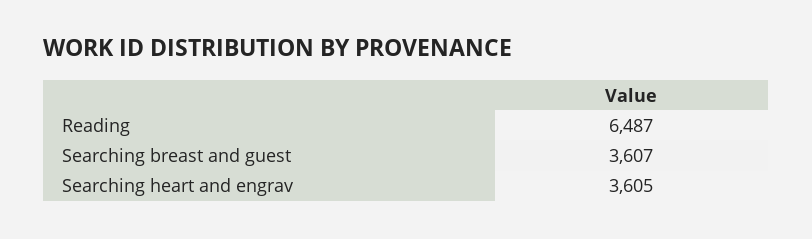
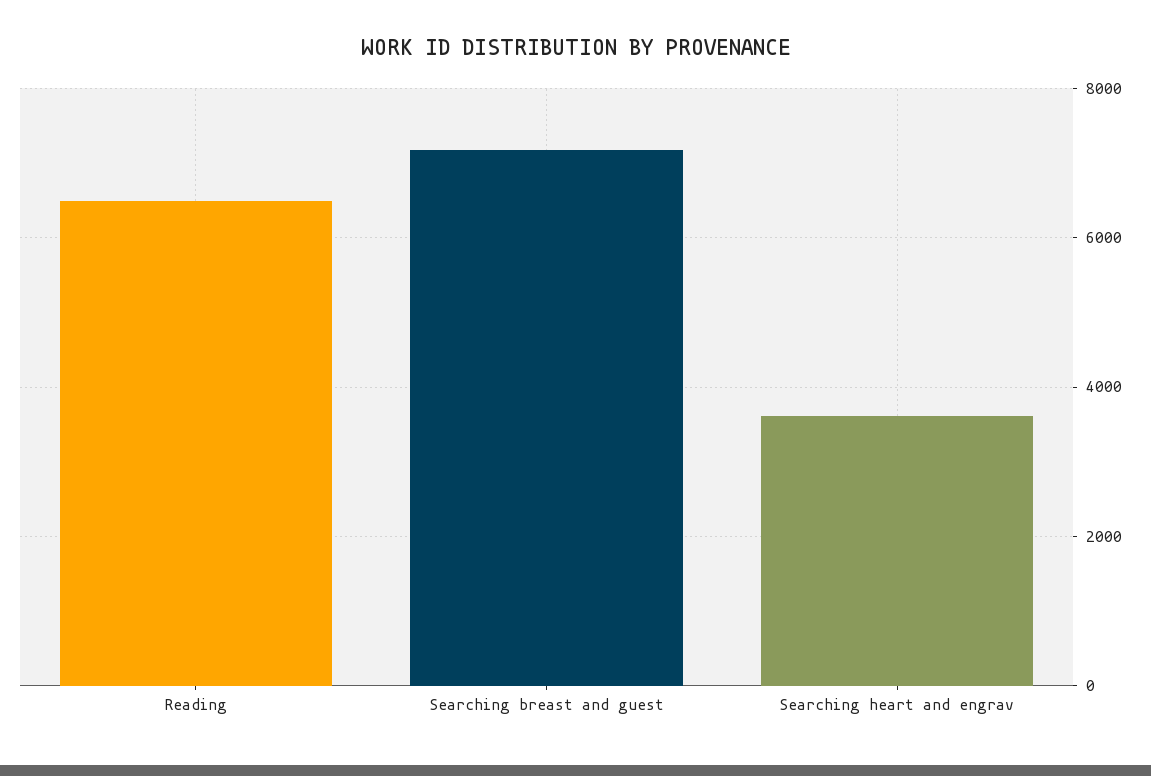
Searching breast and guest: 3607 -> 7200

